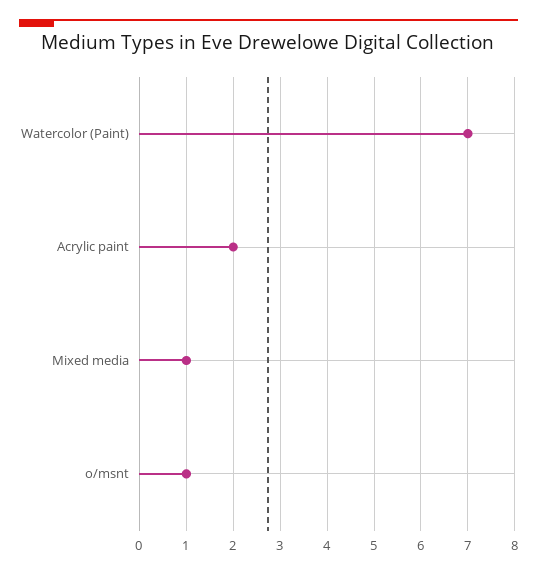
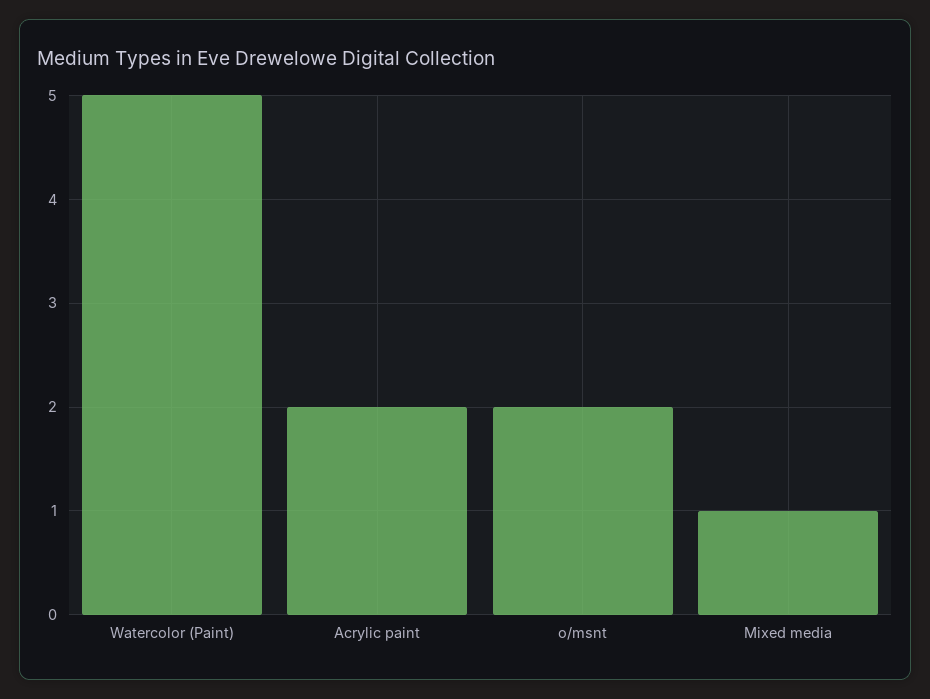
Watercolor (Paint): 7 -> 5
o/msnt: 1 -> 2

